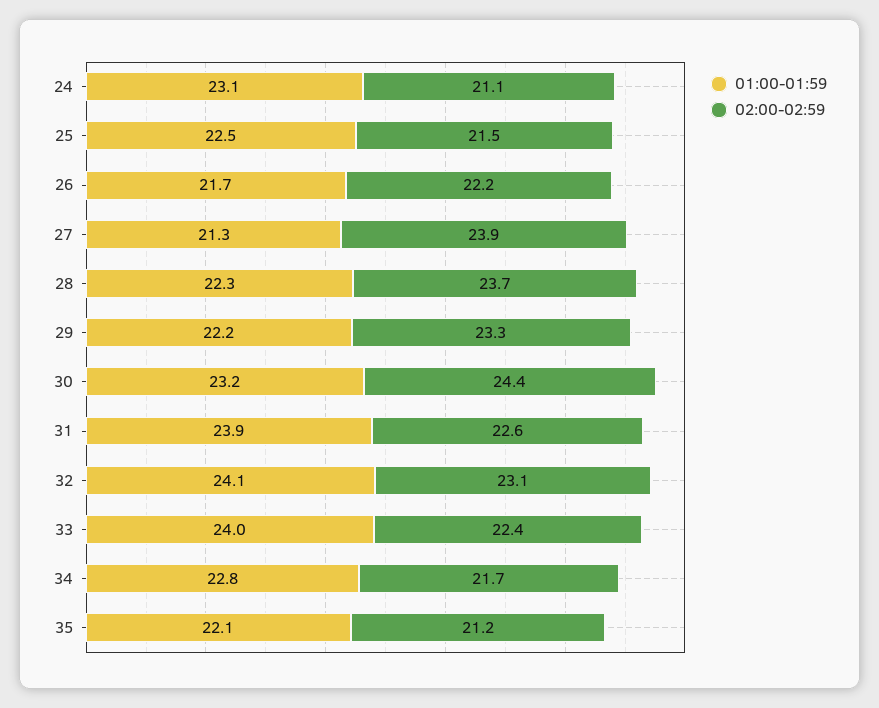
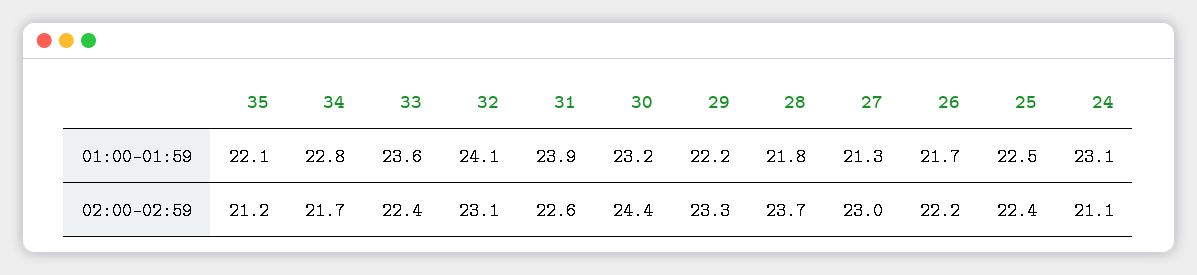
02:00-02:59, 25: 21.5 -> 22.4
02:00-02:59, 27: 23.9 -> 23
01:00-01:59, 28: 22.3 -> 21.8
01:00-01:59, 33: 24 -> 23.6

